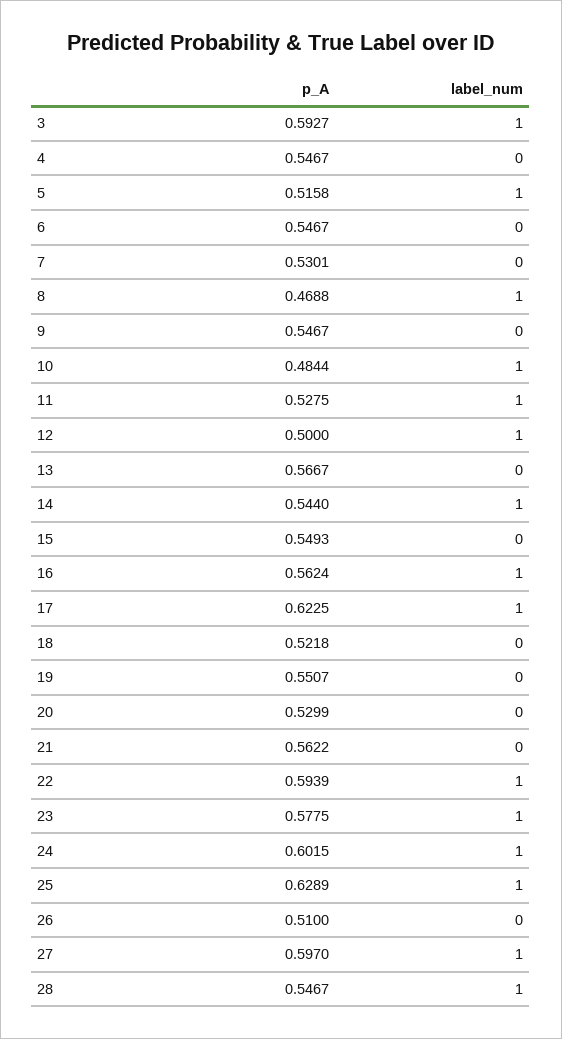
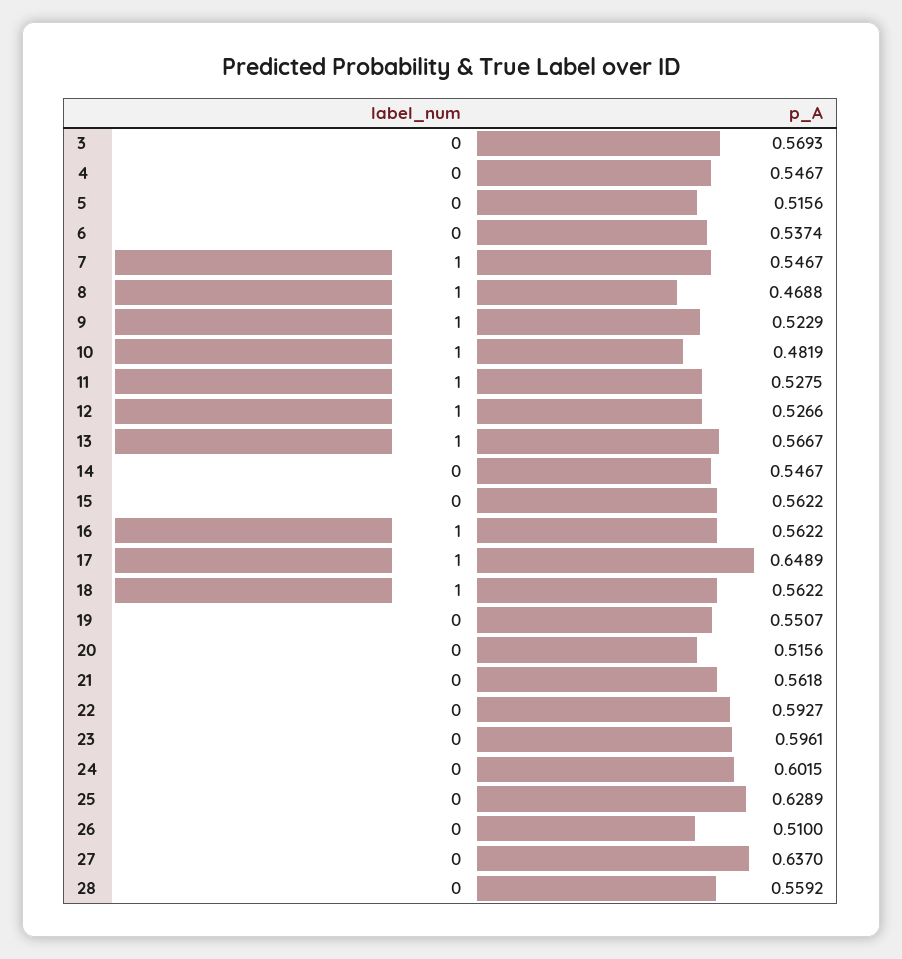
p_A, 3: 0.5927 -> 0.5693
label_num, 3: 1 -> 0
p_A, 5: 0.5158 -> 0.5156
label_num, 5: 1 -> 0
p_A, 6: 0.5467 -> 0.5374
p_A, 7: 0.5301 -> 0.5467
label_num, 7: 0 -> 1
p_A, 9: 0.5467 -> 0.5229
label_num, 9: 0 -> 1
p_A, 10: 0.4844 -> 0.4819
p_A, 12: 0.5 -> 0.5266
label_num, 13: 0 -> 1
p_A, 14: 0.544 -> 0.5467
label_num, 14: 1 -> 0
p_A, 15: 0.5493 -> 0.5622
p_A, 16: 0.5624 -> 0.5622
p_A, 17: 0.6225 -> 0.6489
p_A, 18: 0.5218 -> 0.5622
label_num, 18: 0 -> 1
p_A, 20: 0.5299 -> 0.5156
p_A, 21: 0.5622 -> 0.5618
p_A, 22: 0.5939 -> 0.5927
label_num, 22: 1 -> 0
p_A, 23: 0.5775 -> 0.5961
label_num, 23: 1 -> 0
label_num, 24: 1 -> 0
label_num, 25: 1 -> 0
p_A, 27: 0.597 -> 0.637
label_num, 27: 1 -> 0
p_A, 28: 0.5467 -> 0.5592
label_num, 28: 1 -> 0

